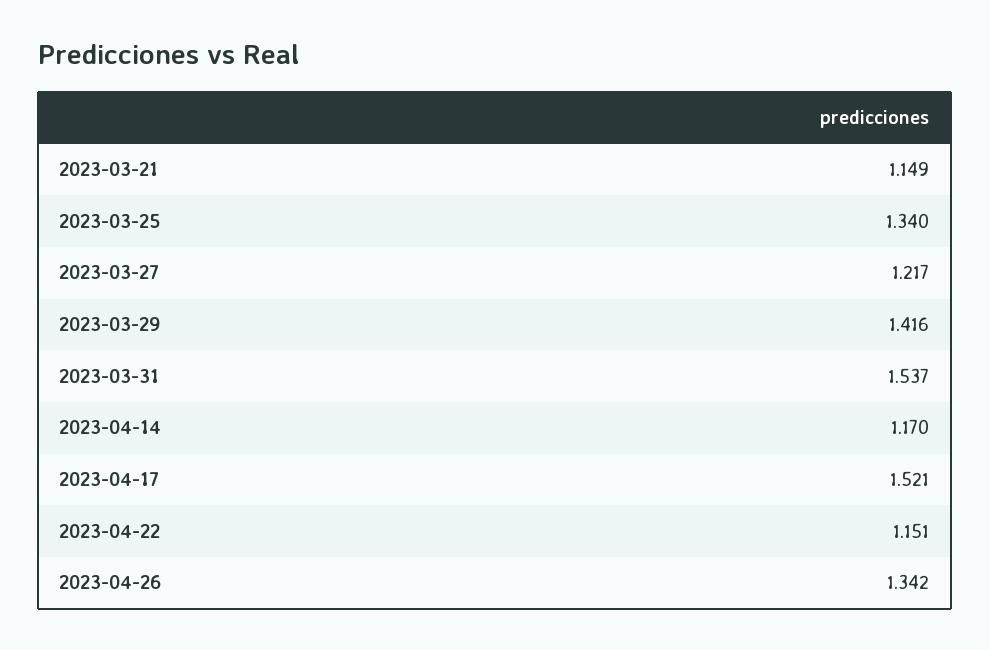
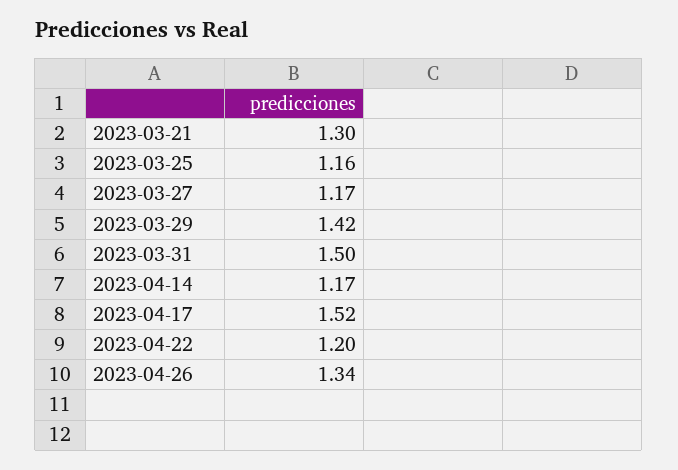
2023-03-21: 1.149 -> 1.3
2023-03-25: 1.34 -> 1.16
2023-03-27: 1.217 -> 1.17
2023-03-31: 1.537 -> 1.5
2023-04-22: 1.151 -> 1.2

